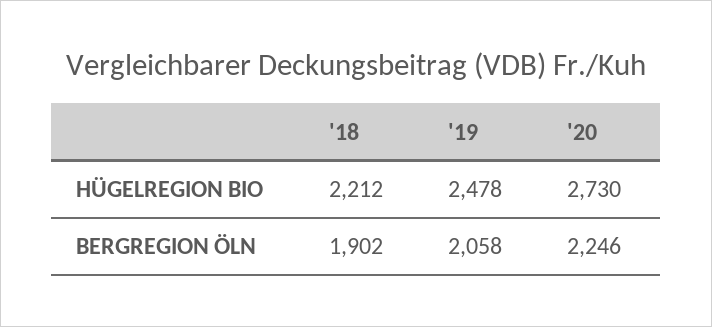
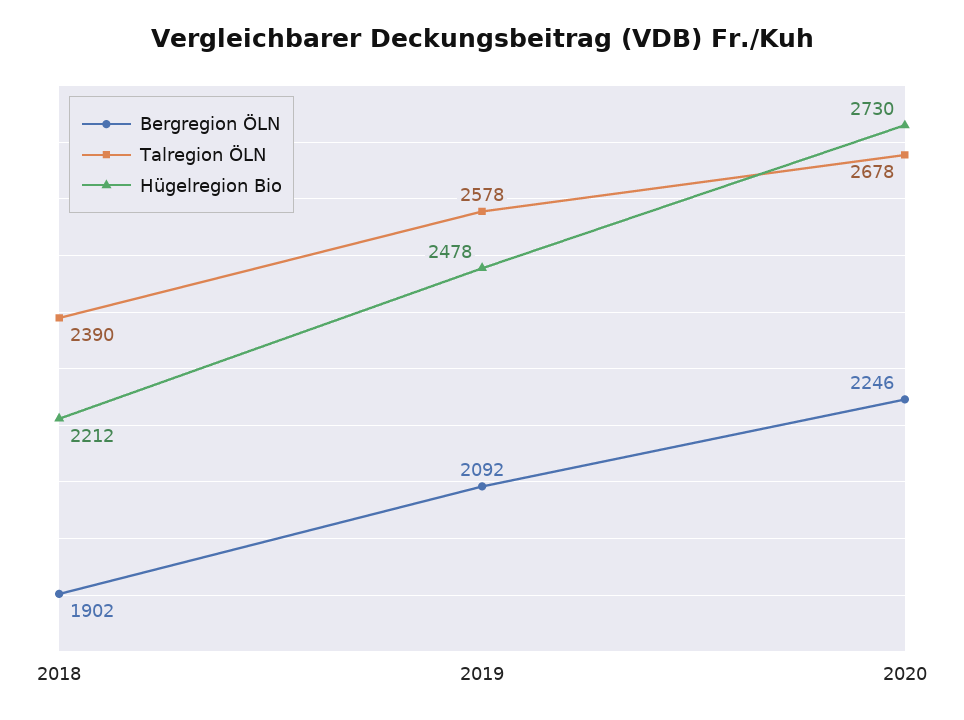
BERGREGION ÖLN, '19: 2058 -> 2092
Talregion ÖLN, '18: none -> 2390
Talregion ÖLN, '19: none -> 2578
Talregion ÖLN, '20: none -> 2678

